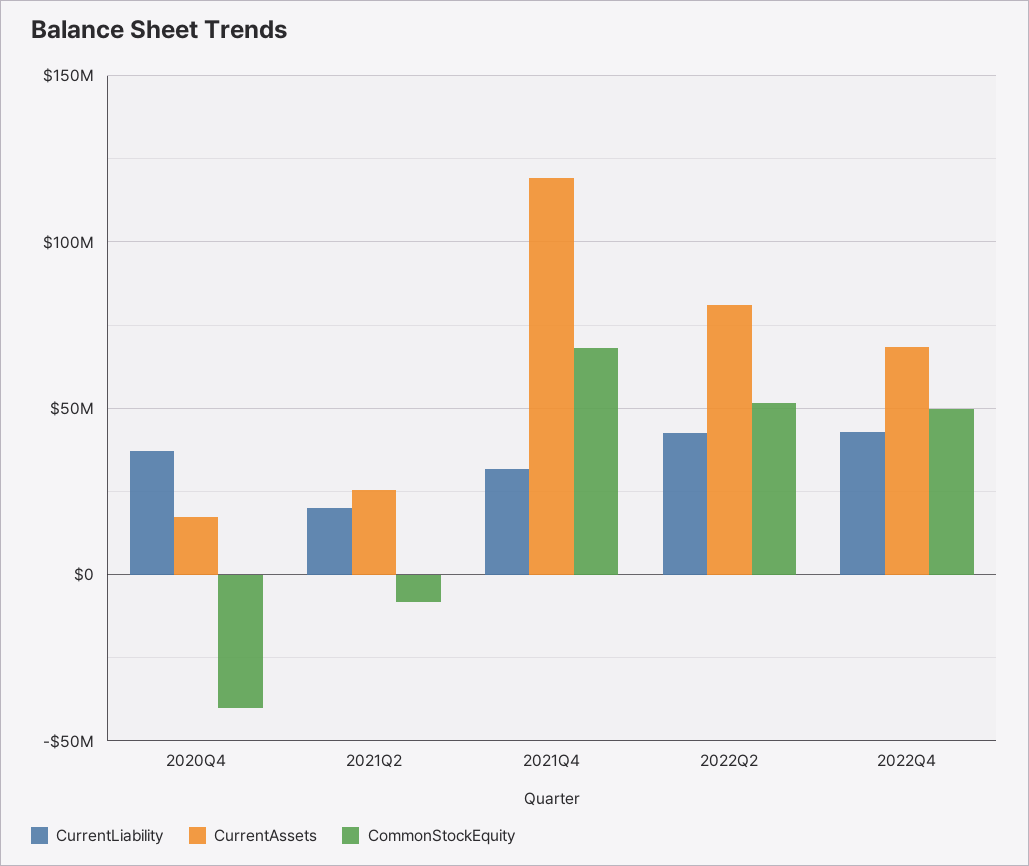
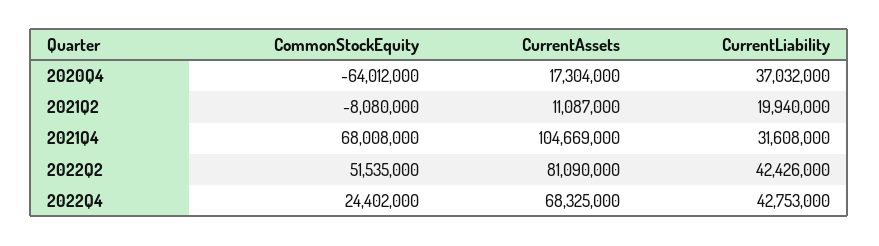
CommonStockEquity, 2020Q4: -40000000 -> -64012000
CurrentAssets, 2021Q2: 25000000 -> 11087000
CurrentAssets, 2021Q4: 120000000 -> 104669000
CommonStockEquity, 2022Q4: 50000000 -> 24402000

